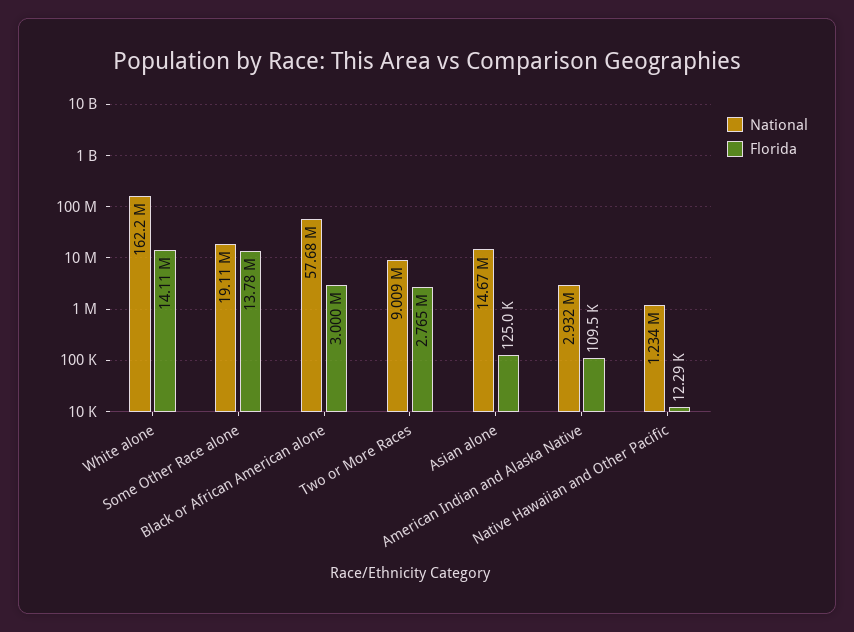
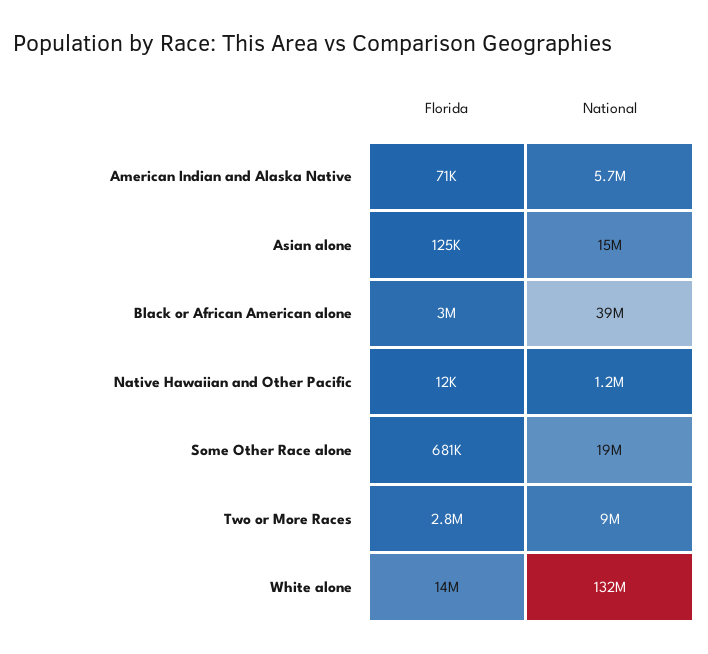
National, White alone: 162200000 -> 132000000
Florida, Some Other Race alone: 13780000 -> 681000
National, Black or African American alone: 57680000 -> 39000000
National, American Indian and Alaska Native: 2932000 -> 5700000
Florida, American Indian and Alaska Native: 109500 -> 71000

